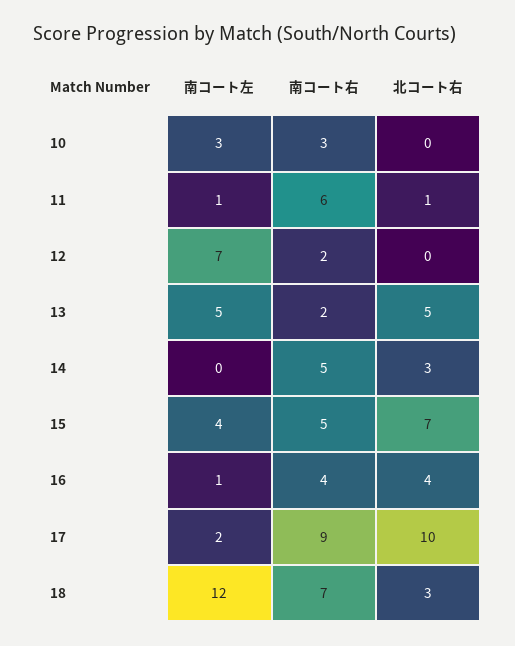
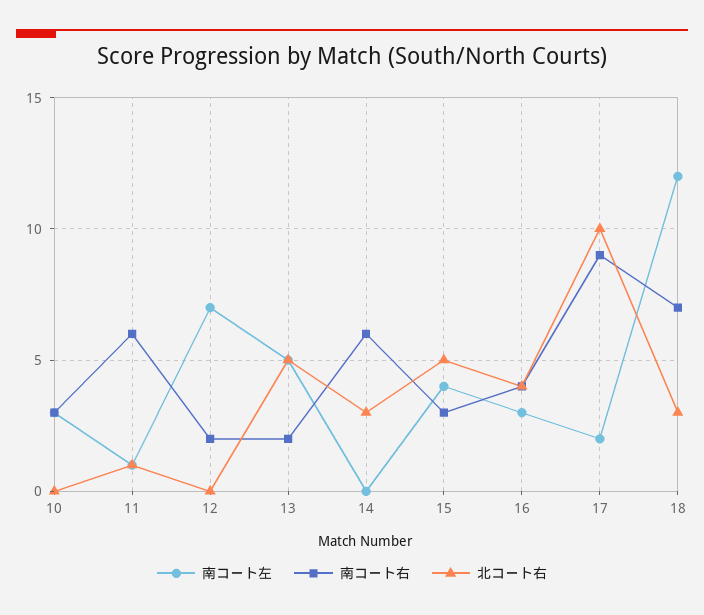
南コート右, 14: 5 -> 6
南コート右, 15: 5 -> 3
北コート右, 15: 7 -> 5
南コート左, 16: 1 -> 3

